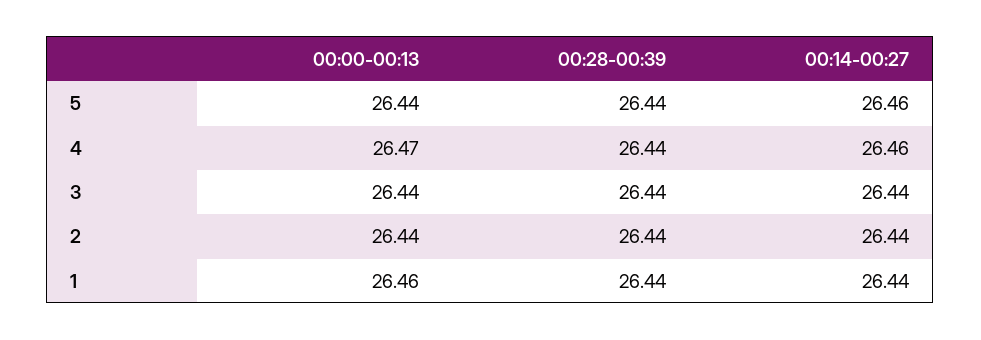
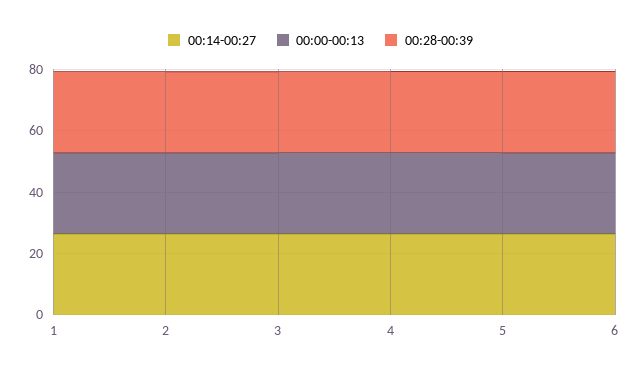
00:14-00:27, 6: none -> 25
00:00-00:13, 6: none -> 25
00:28-00:39, 6: none -> 25

